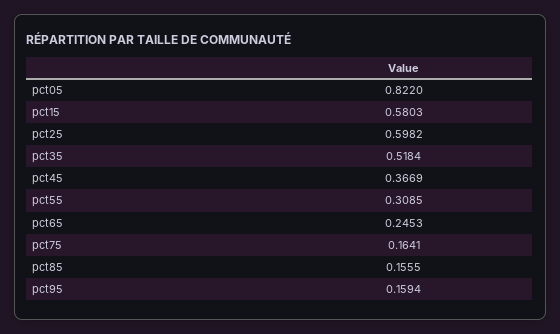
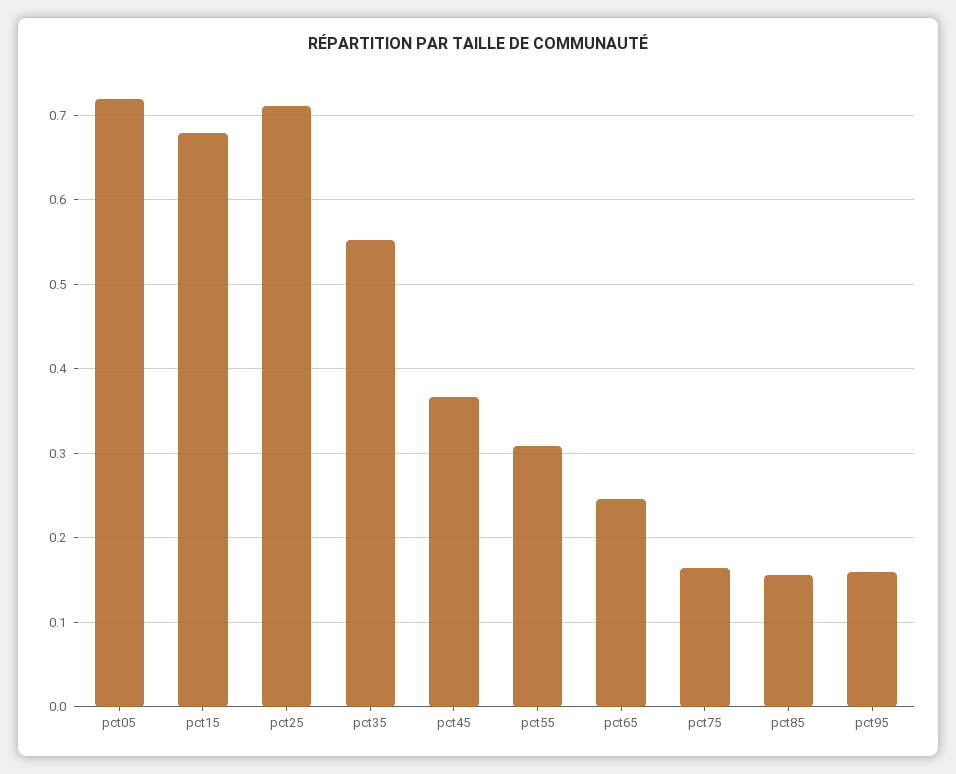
pct05: 0.822 -> 0.72
pct15: 0.5803 -> 0.68
pct25: 0.5982 -> 0.71
pct35: 0.5184 -> 0.55

